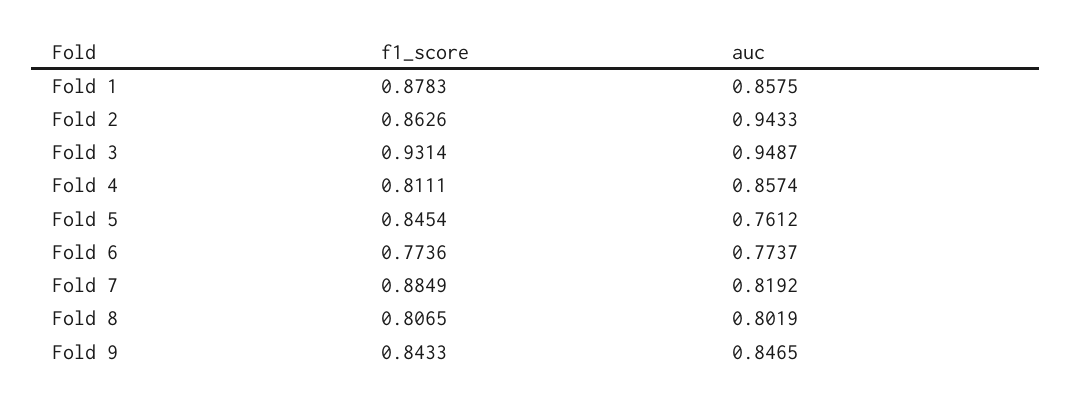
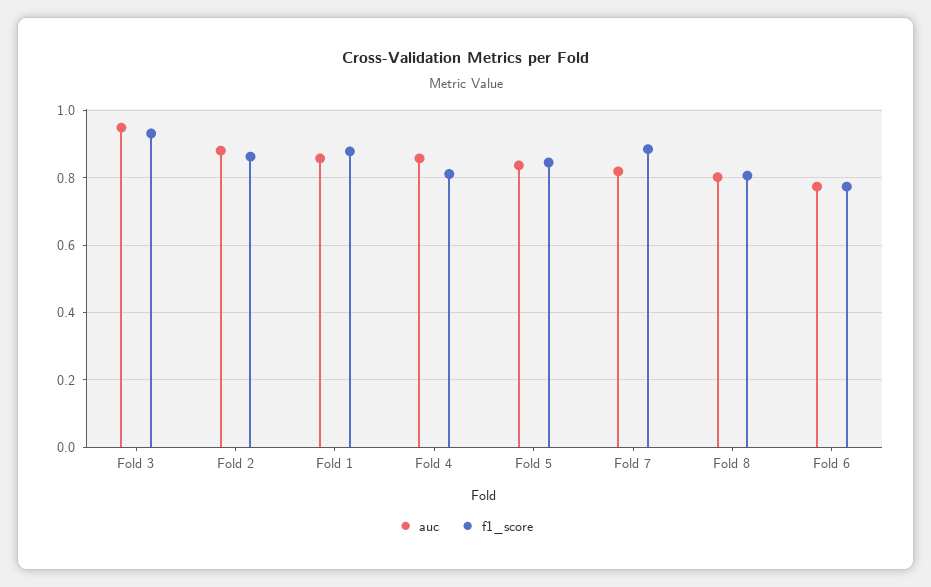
auc, Fold 2: 0.9433 -> 0.88
auc, Fold 5: 0.7612 -> 0.84
f1_score, Fold 9: 0.8433 -> none
auc, Fold 9: 0.8465 -> none

